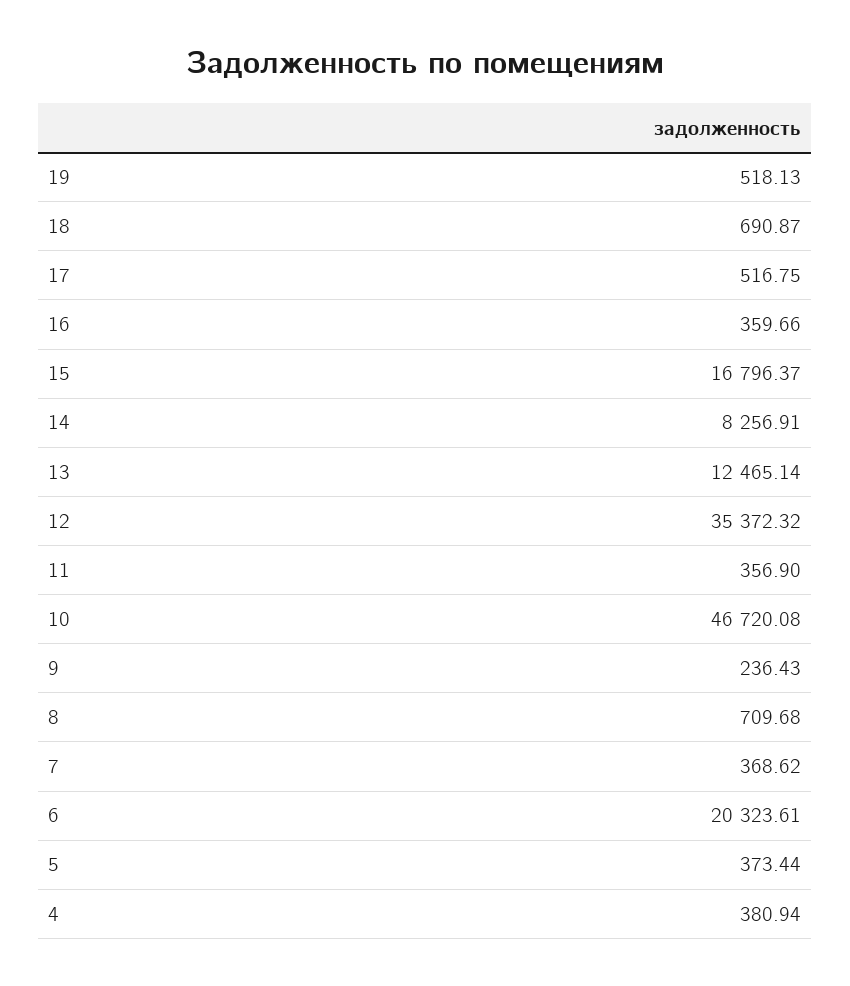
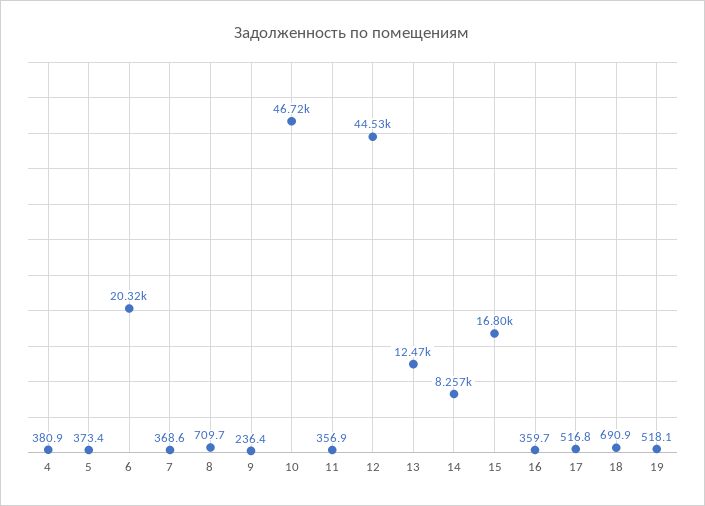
12: 35372.32 -> 44530

